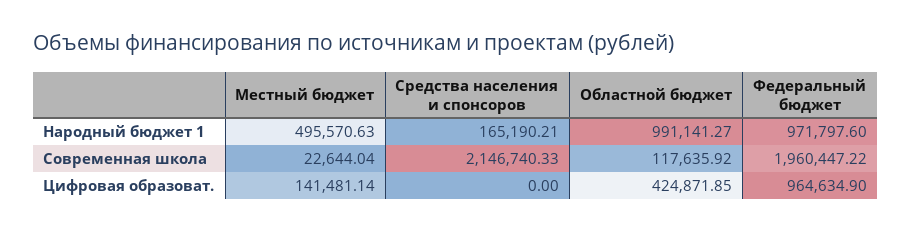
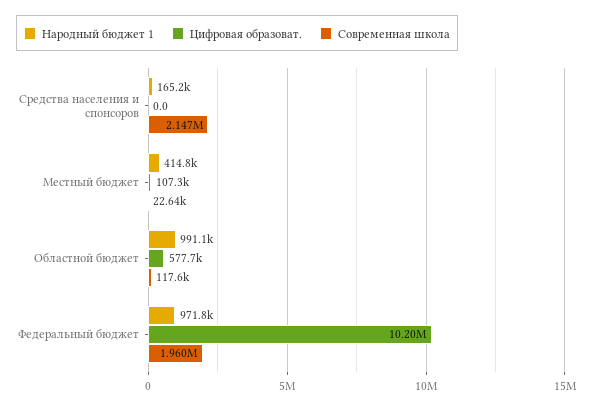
Народный бюджет 1, Местный бюджет: 495570.63 -> 414800
Цифровая образоват., Местный бюджет: 141481.14 -> 107300
Цифровая образоват., Областной бюджет: 424871.85 -> 577700
Цифровая образоват., Федеральный бюджет: 964634.9 -> 10200000

